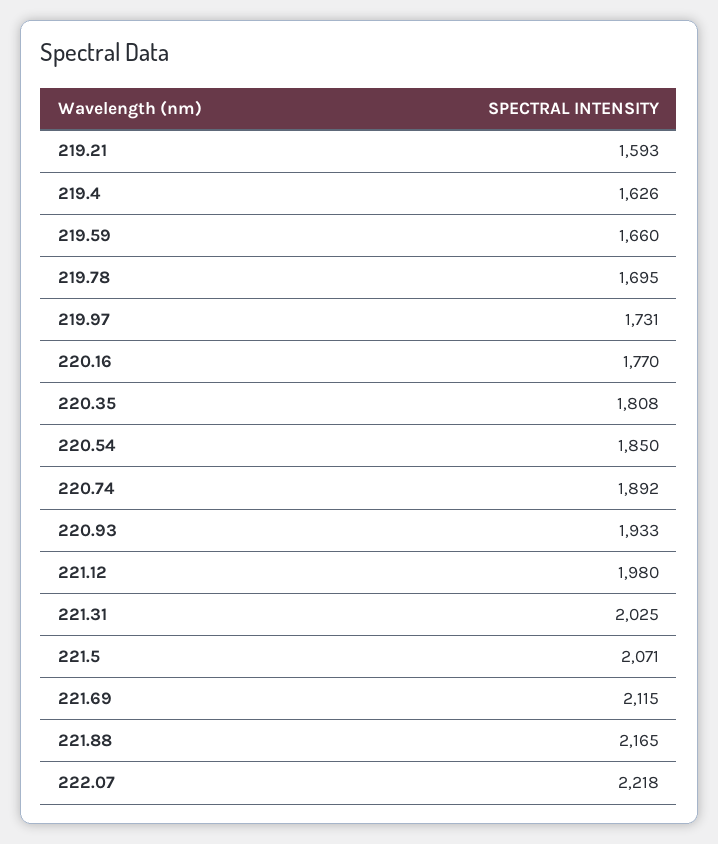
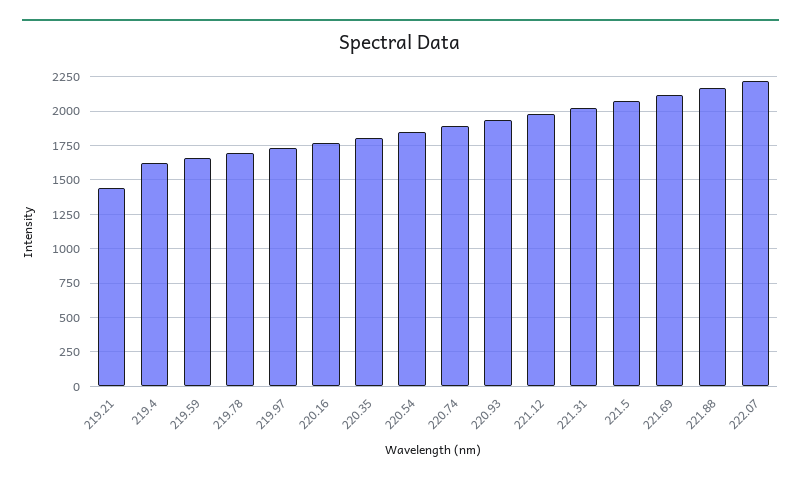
219.21: 1593 -> 1450

